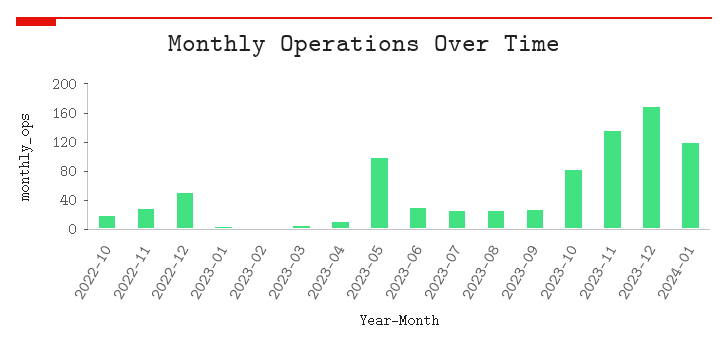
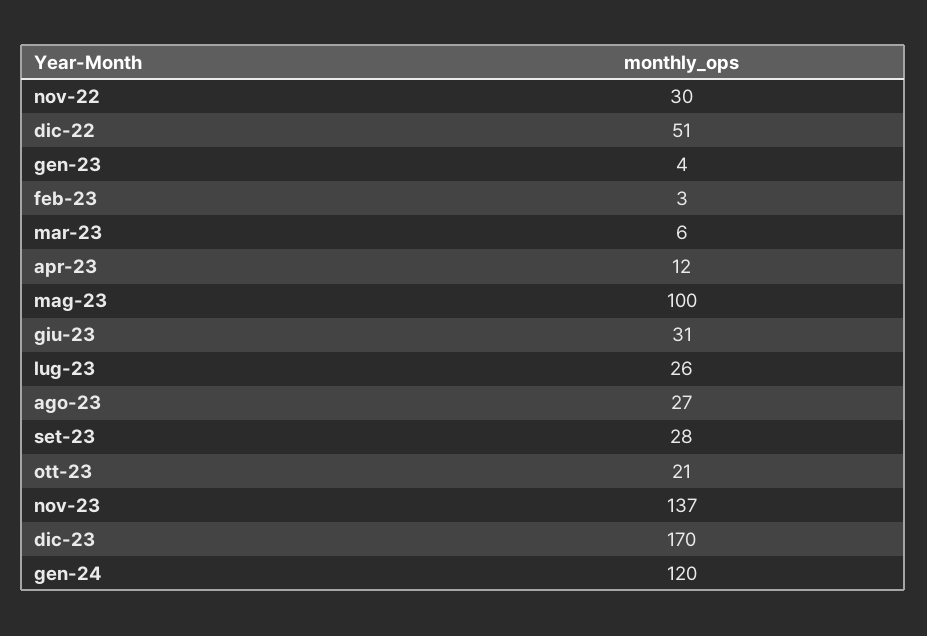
2022-10: 20 -> none
2023-10: 80 -> 21

